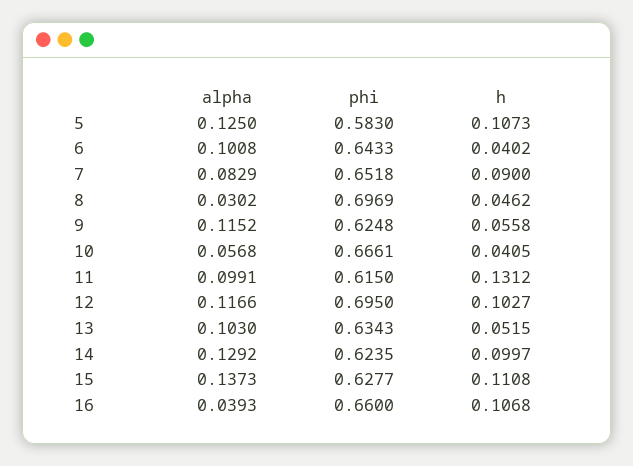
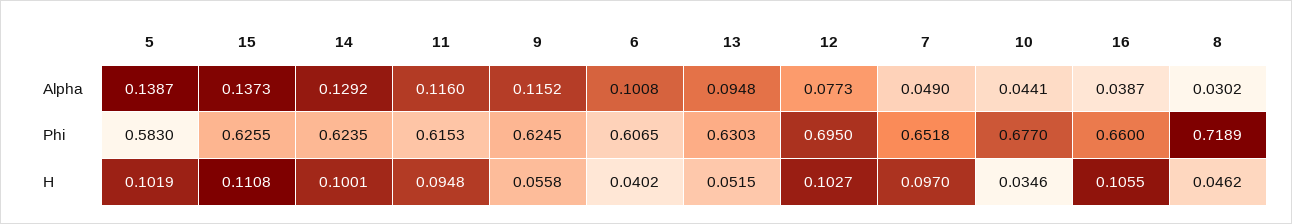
alpha, 5: 0.125 -> 0.1387
h, 5: 0.1073 -> 0.1019
phi, 6: 0.6433 -> 0.6065
alpha, 7: 0.0829 -> 0.049
h, 7: 0.09 -> 0.097
phi, 8: 0.6969 -> 0.7189
phi, 9: 0.6248 -> 0.6245
alpha, 10: 0.0568 -> 0.0441
phi, 10: 0.6661 -> 0.677
h, 10: 0.0405 -> 0.0346
alpha, 11: 0.0991 -> 0.116
phi, 11: 0.615 -> 0.6153
h, 11: 0.1312 -> 0.0948
alpha, 12: 0.1166 -> 0.0773
alpha, 13: 0.103 -> 0.0948
phi, 13: 0.6343 -> 0.6303
h, 14: 0.0997 -> 0.1001
phi, 15: 0.6277 -> 0.6255
alpha, 16: 0.0393 -> 0.0387
h, 16: 0.1068 -> 0.1055

